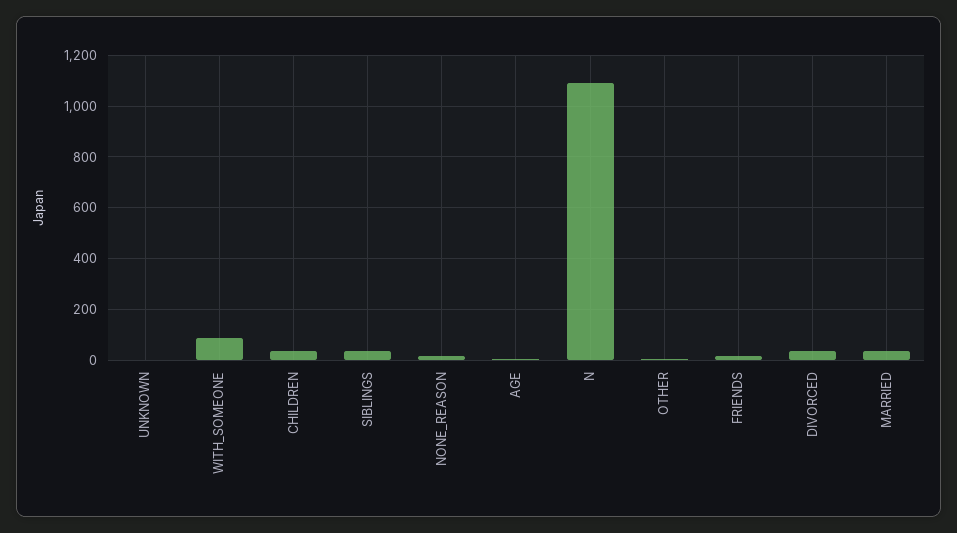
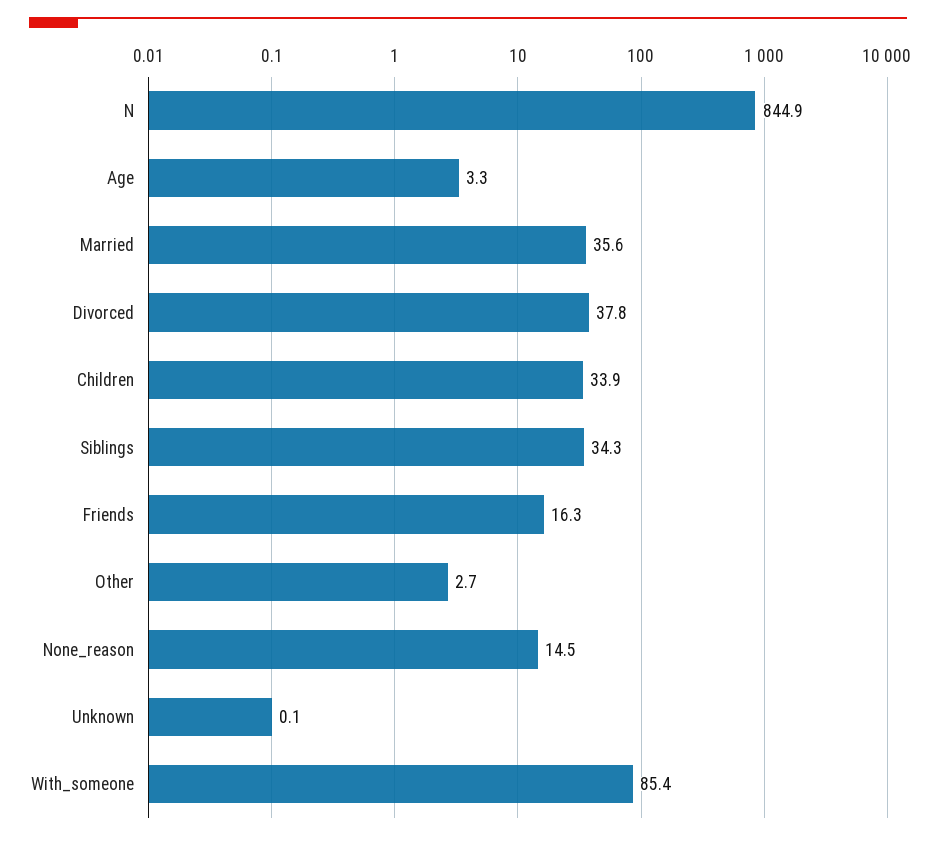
N: 1100 -> 844.9

